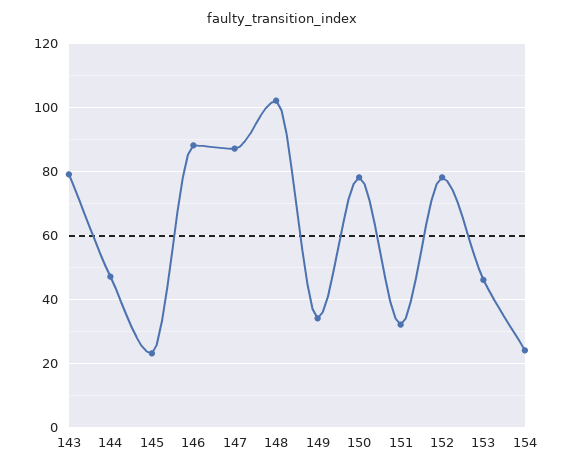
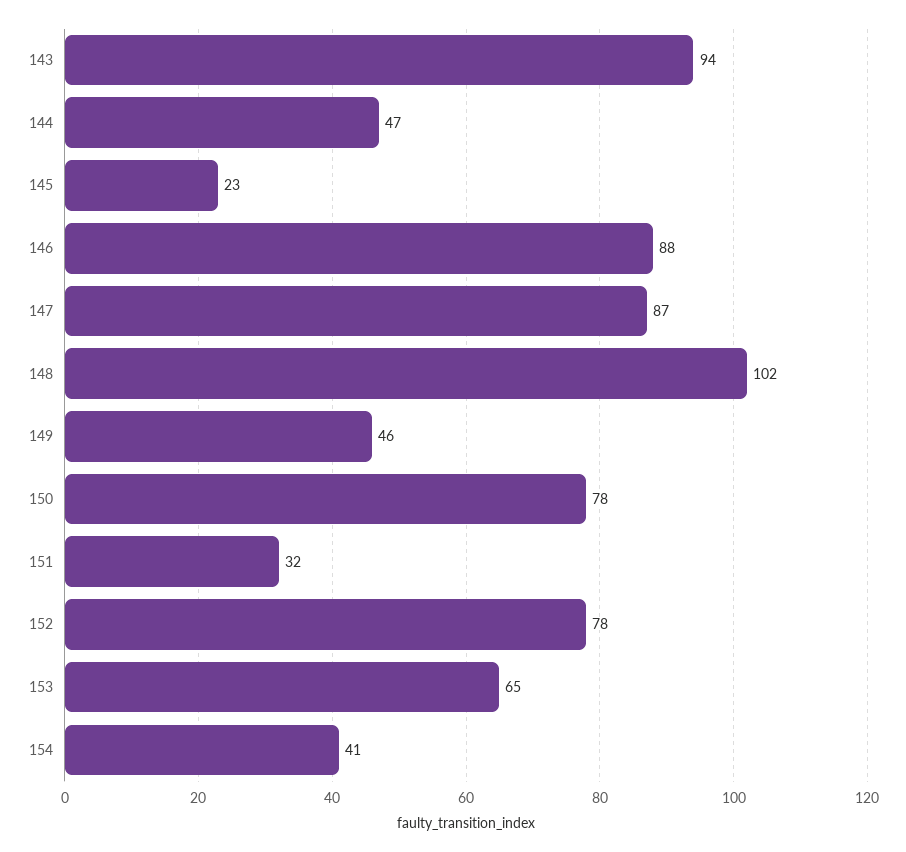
143: 80 -> 94
149: 35 -> 46
153: 45 -> 65
154: 25 -> 41

